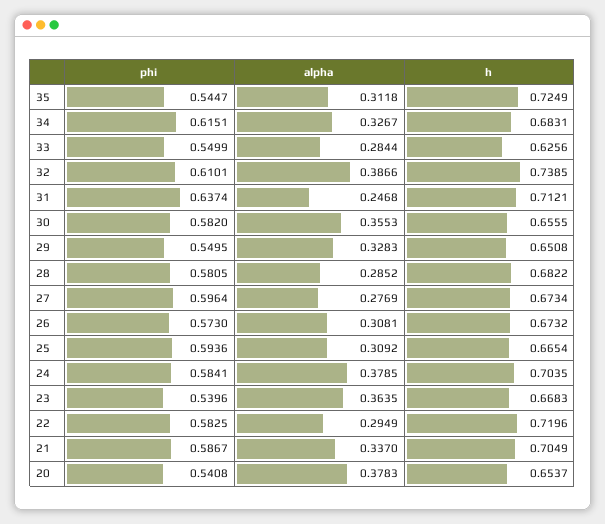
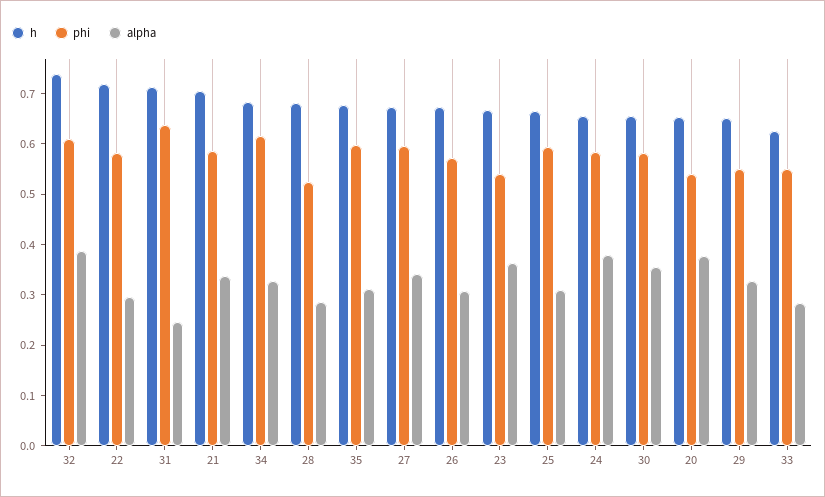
phi, 35: 0.5447 -> 0.6
h, 35: 0.7249 -> 0.68
phi, 28: 0.5805 -> 0.52
alpha, 27: 0.2769 -> 0.34
h, 24: 0.7035 -> 0.66

